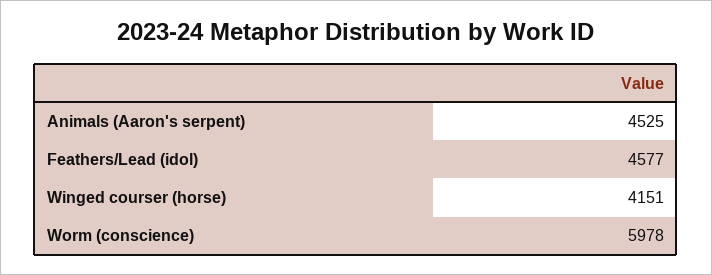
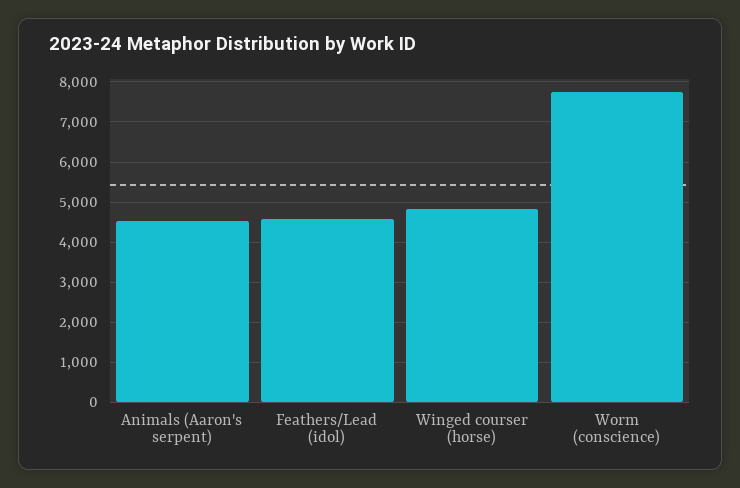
Winged courser (horse): 4151 -> 4800
Worm (conscience): 5978 -> 7800

